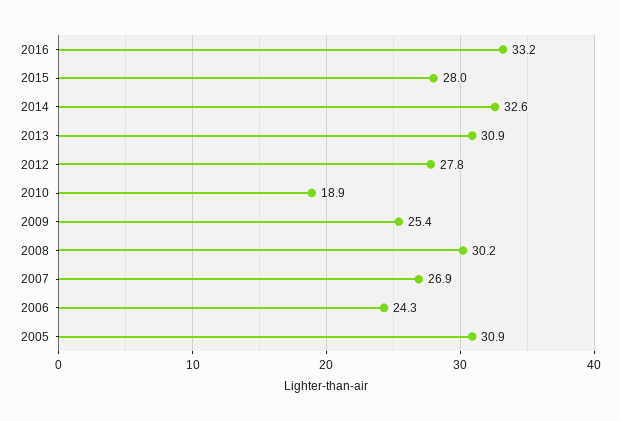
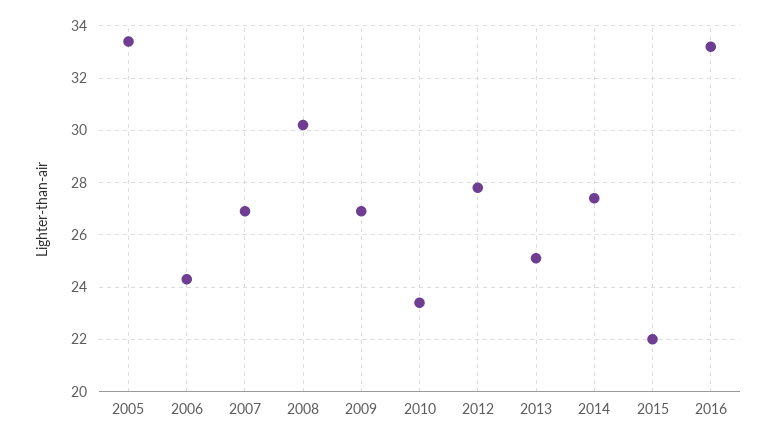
2015: 28 -> 22
2014: 32.6 -> 27.5
2013: 30.9 -> 25
2010: 18.9 -> 23.5
2009: 25.4 -> 27
2005: 30.9 -> 33.5

